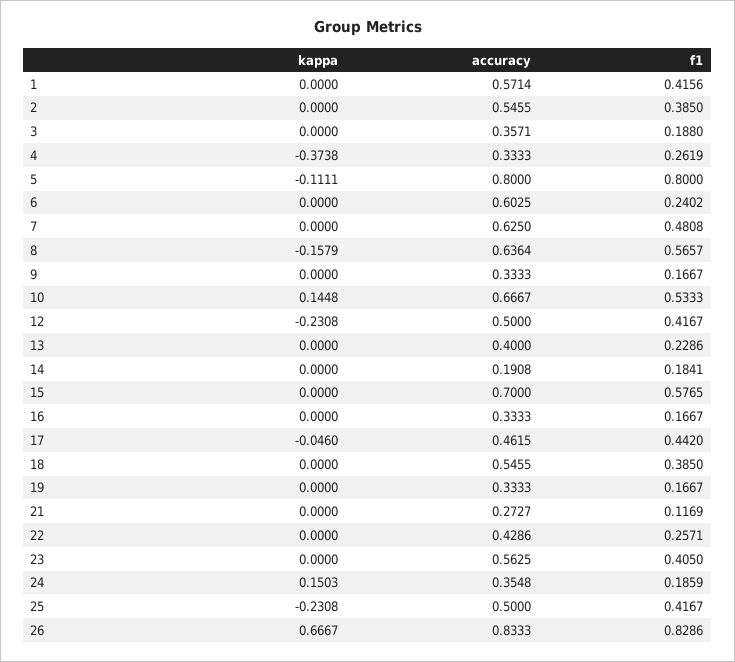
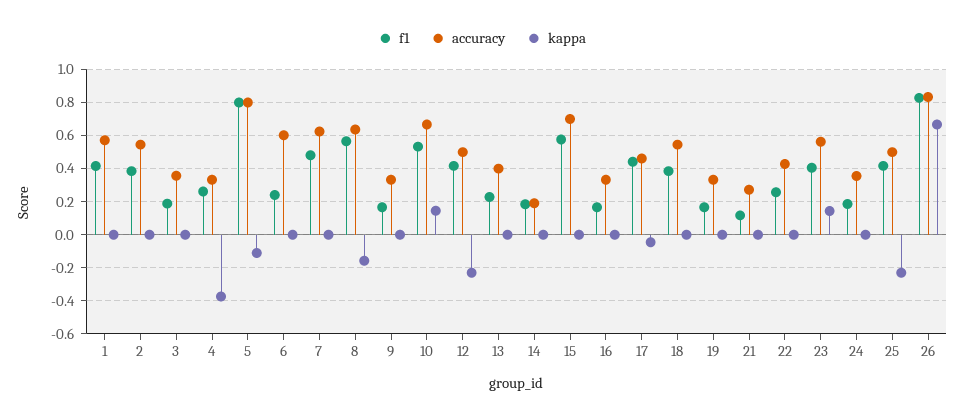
kappa, 23: 0 -> 0.15
kappa, 24: 0.1503 -> 0

